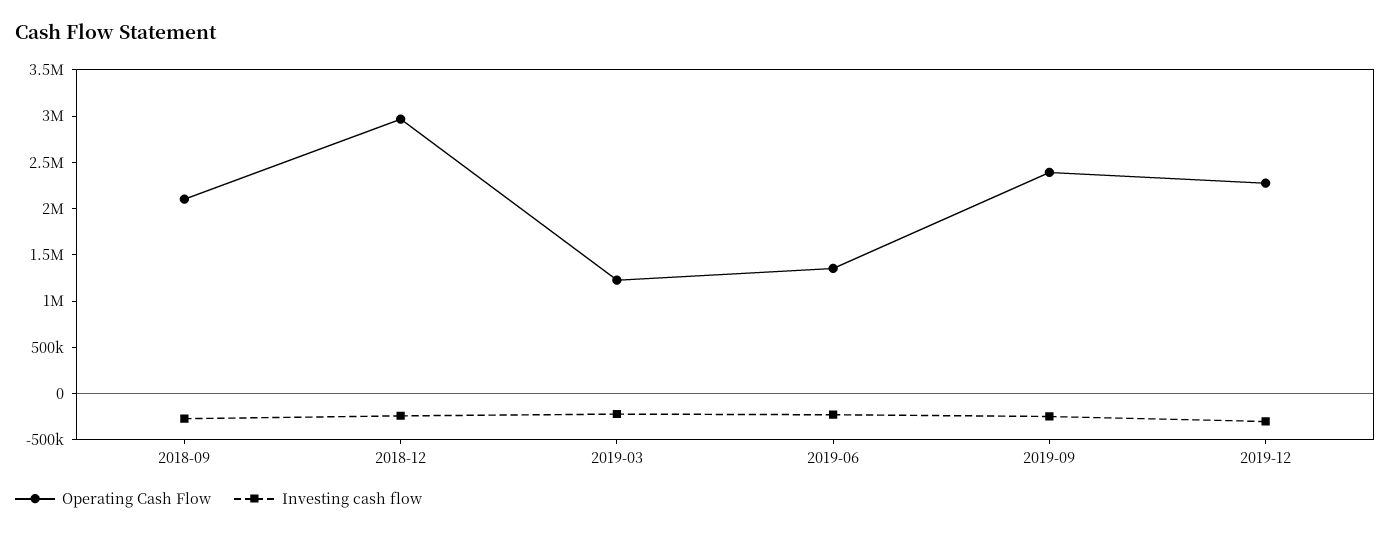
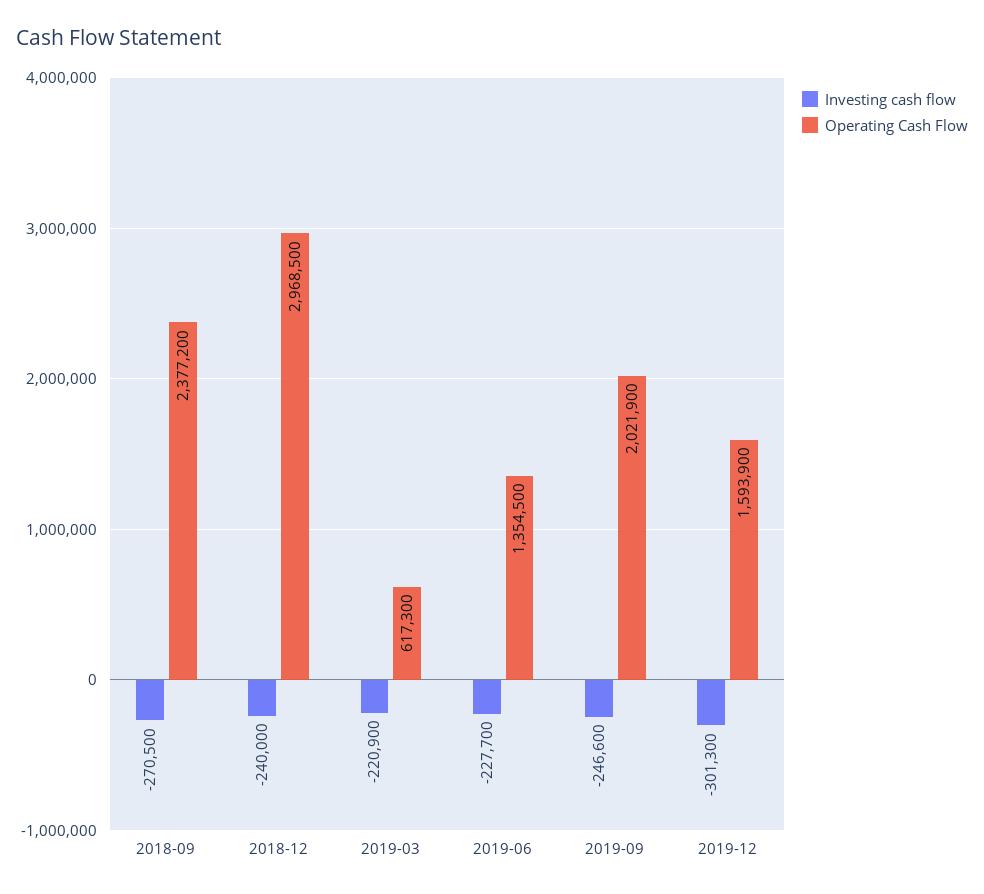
Operating Cash Flow, 2018-09: 2100000 -> 2377200
Operating Cash Flow, 2019-03: 1200000 -> 617300
Operating Cash Flow, 2019-09: 2400000 -> 2021900
Operating Cash Flow, 2019-12: 2300000 -> 1593900

